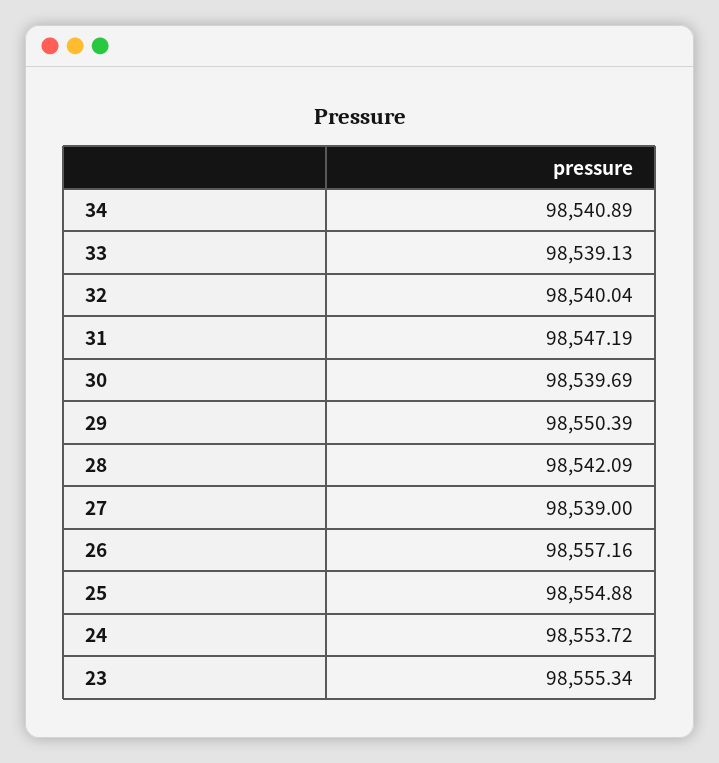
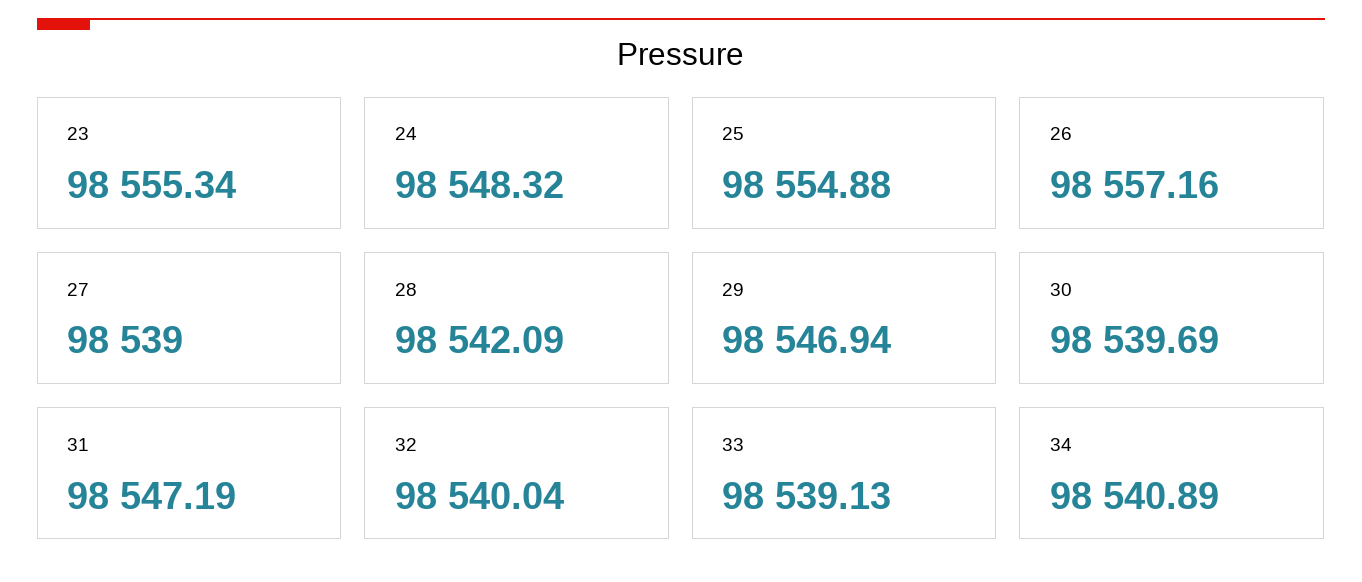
29: 98550.39 -> 98546.94
24: 98553.72 -> 98548.32

